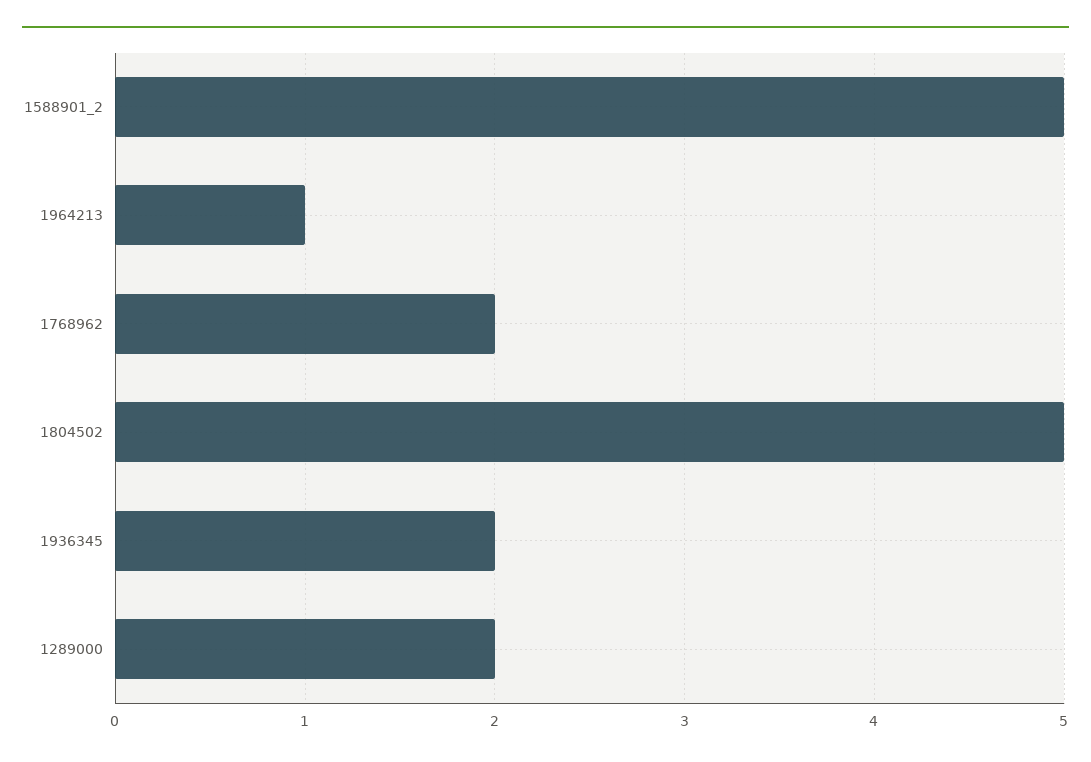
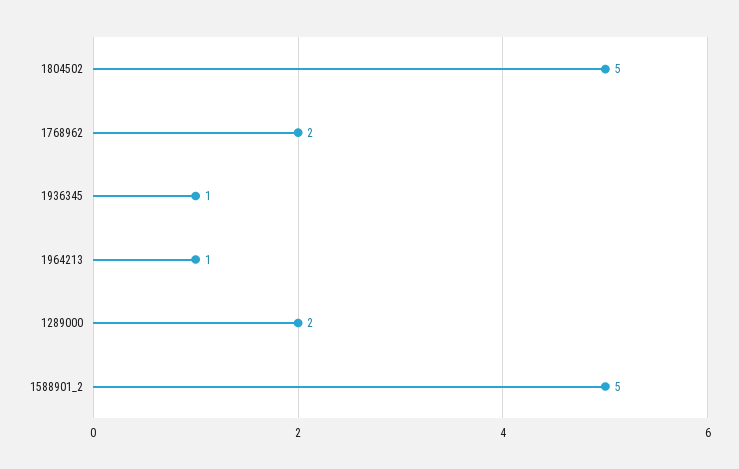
1936345: 2 -> 1

